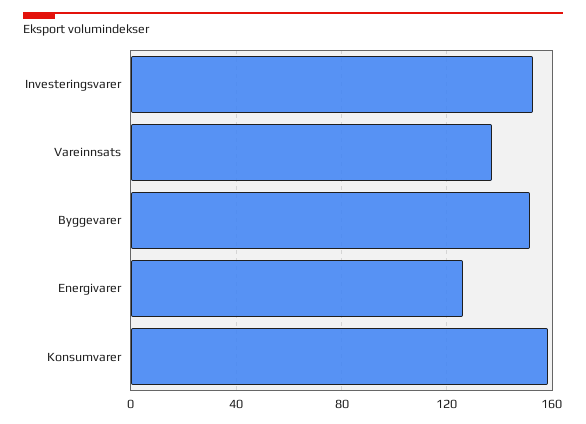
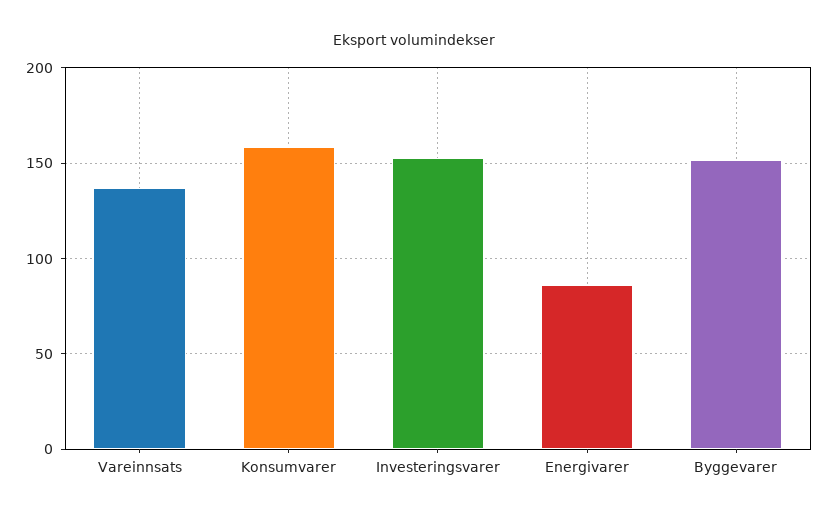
Energivarer: 125 -> 85

